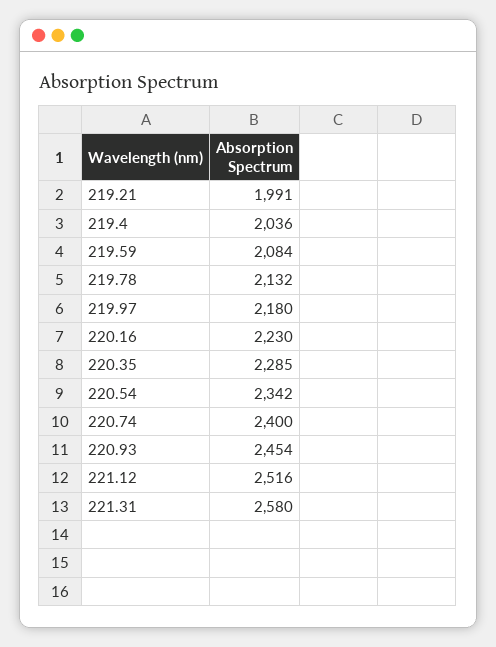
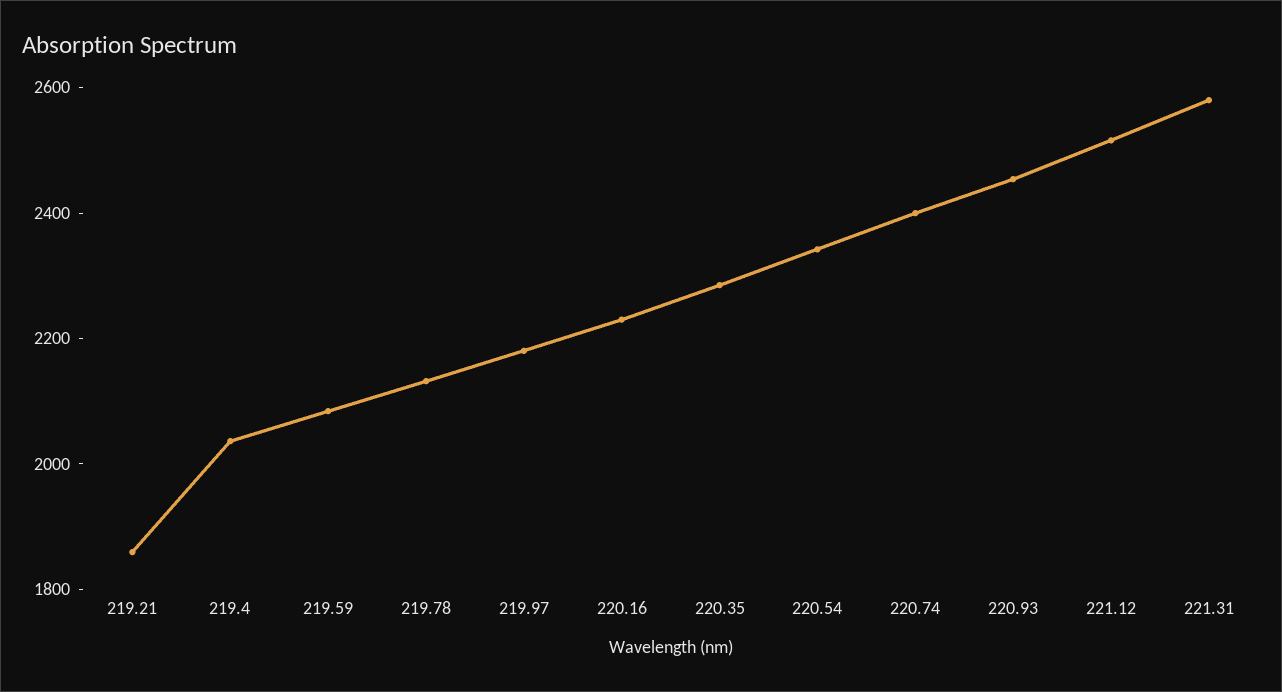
219.21: 1991 -> 1850

